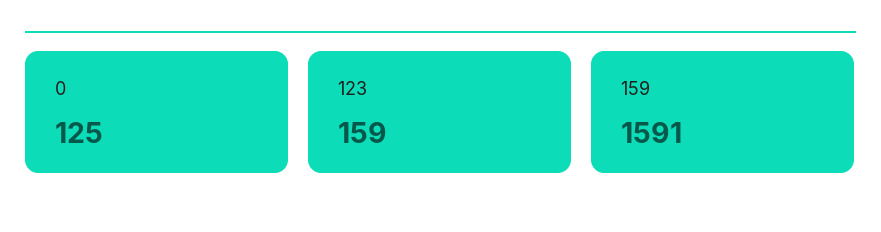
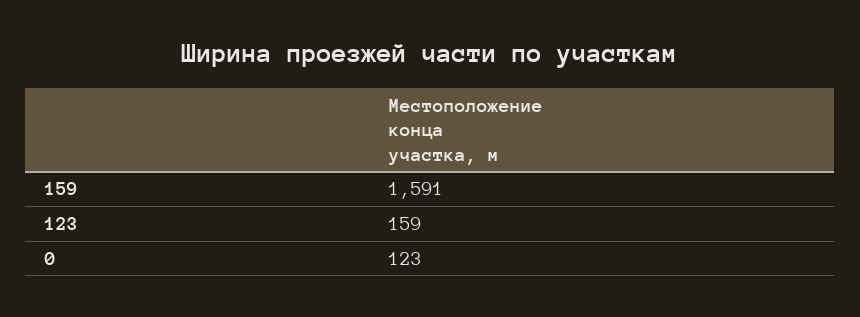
0: 125 -> 123

